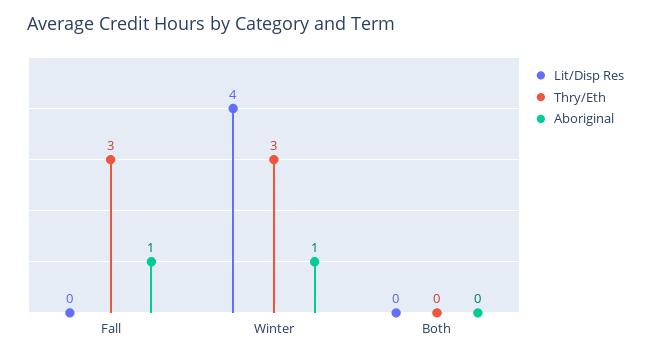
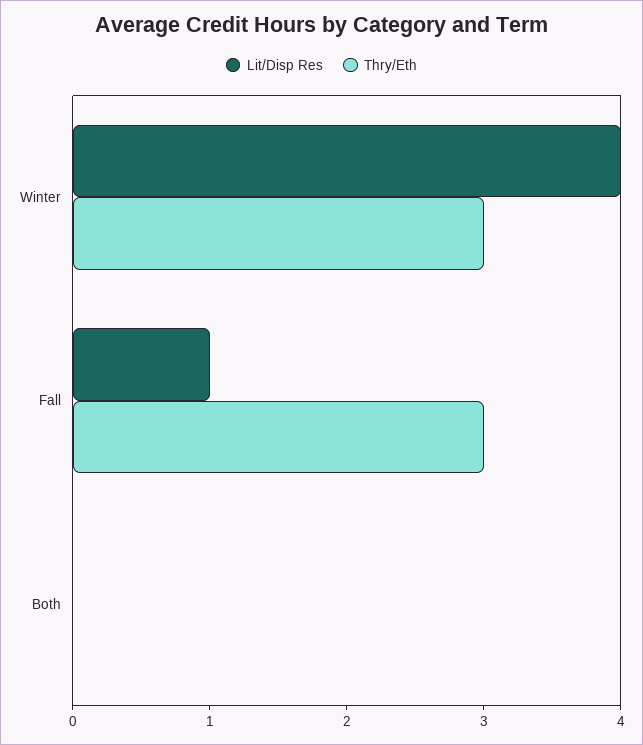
Lit/Disp Res, Fall: 0 -> 1
Aboriginal, Fall: 1 -> none
Aboriginal, Winter: 1 -> none
Aboriginal, Both: 0 -> none

